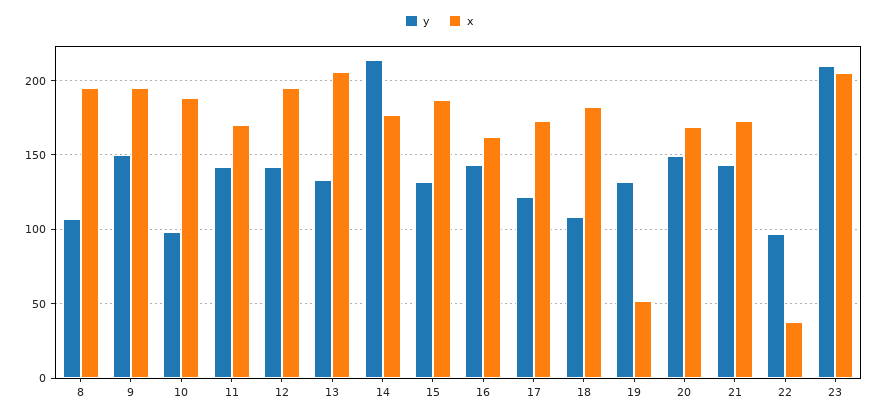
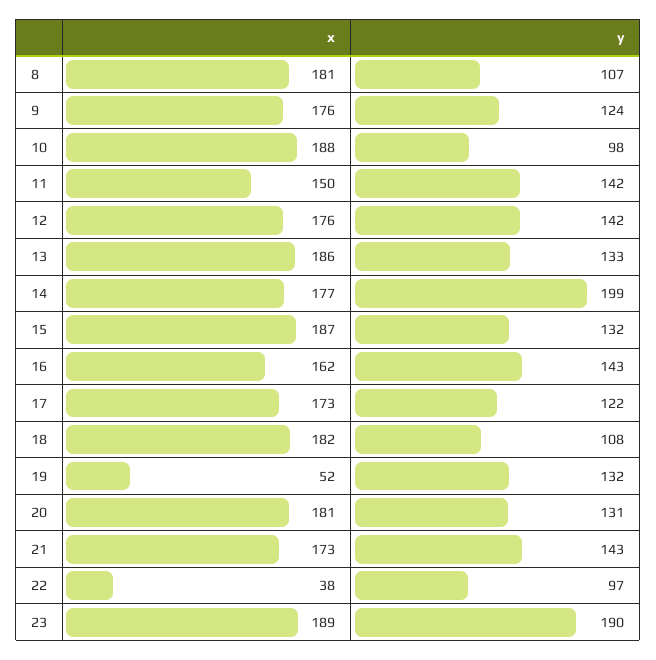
x, 8: 195 -> 181
y, 9: 150 -> 124
x, 9: 195 -> 176
x, 11: 170 -> 150
x, 12: 195 -> 176
x, 13: 205 -> 186
y, 14: 215 -> 199
y, 20: 150 -> 131
x, 20: 170 -> 181
y, 23: 210 -> 190
x, 23: 205 -> 189

